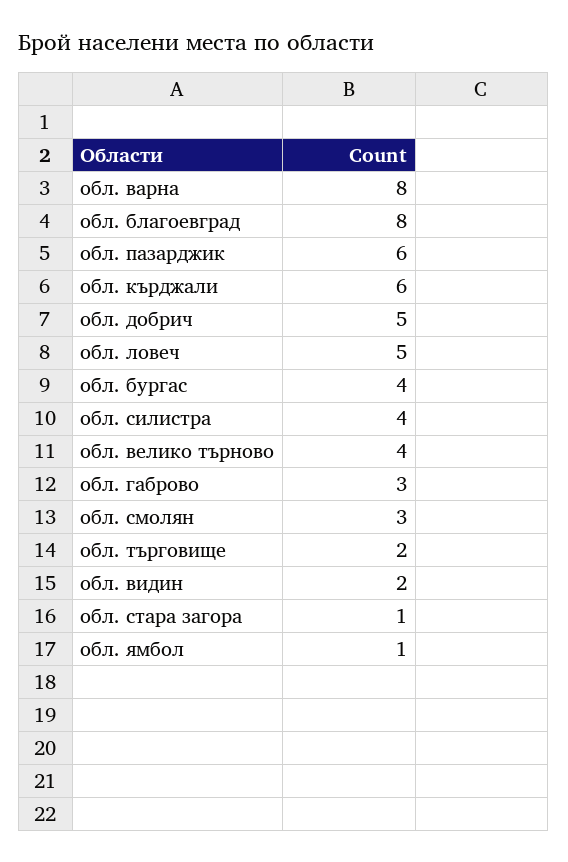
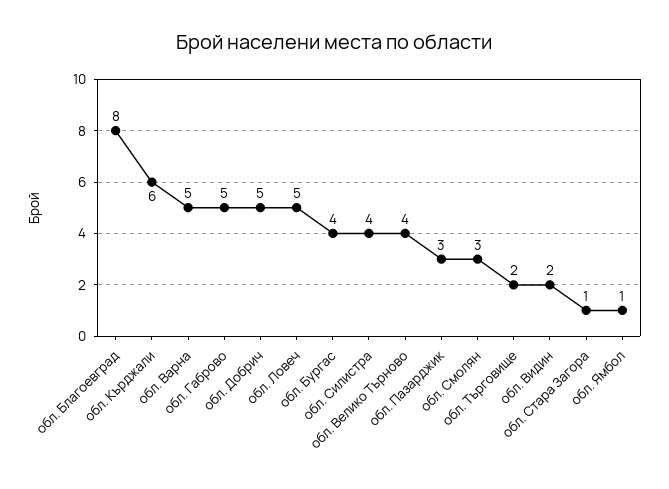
обл. варна: 8 -> 5
обл. пазарджик: 6 -> 3
обл. габрово: 3 -> 5

